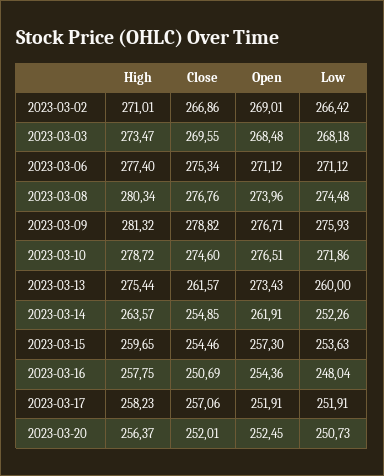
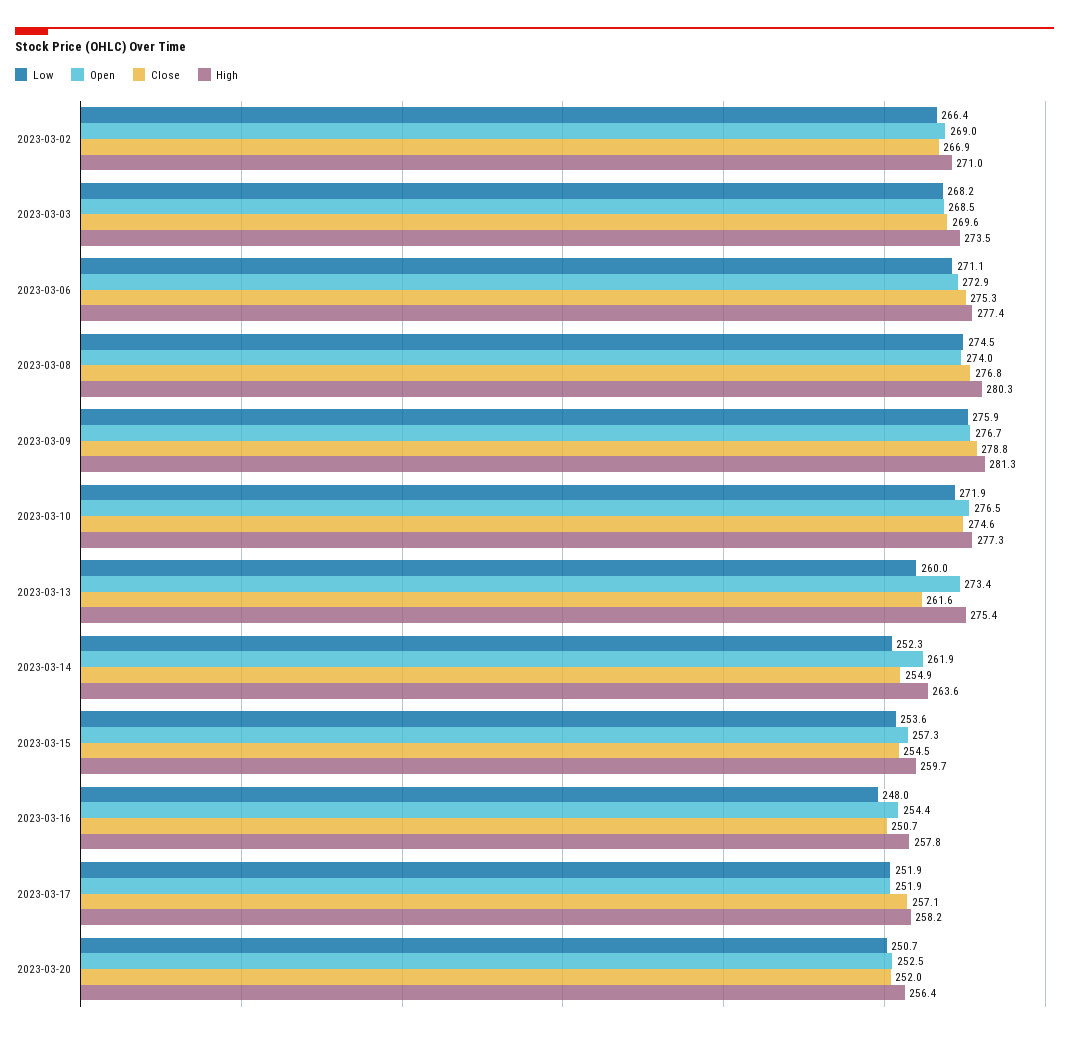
Open, 2023-03-06: 271.12 -> 272.9
High, 2023-03-10: 278.72 -> 277.3

